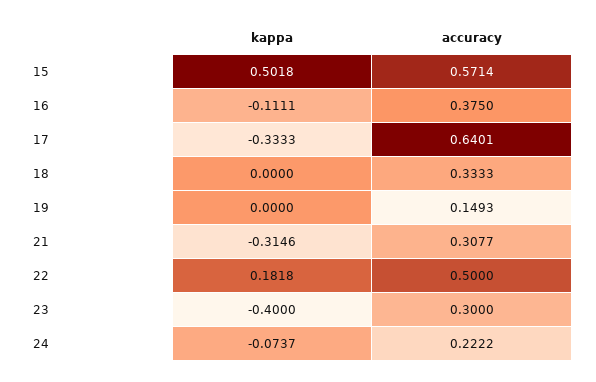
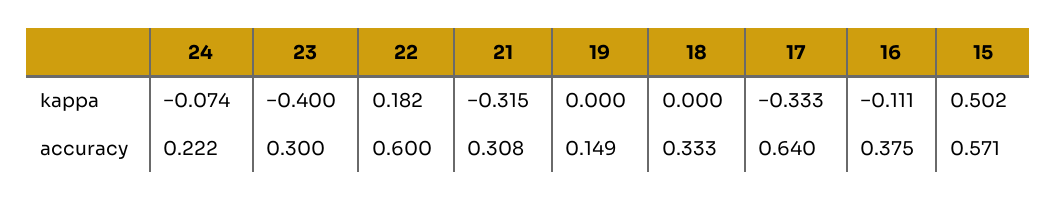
accuracy, 22: 0.5 -> 0.6

